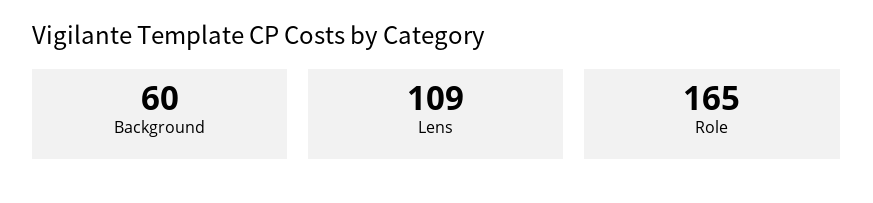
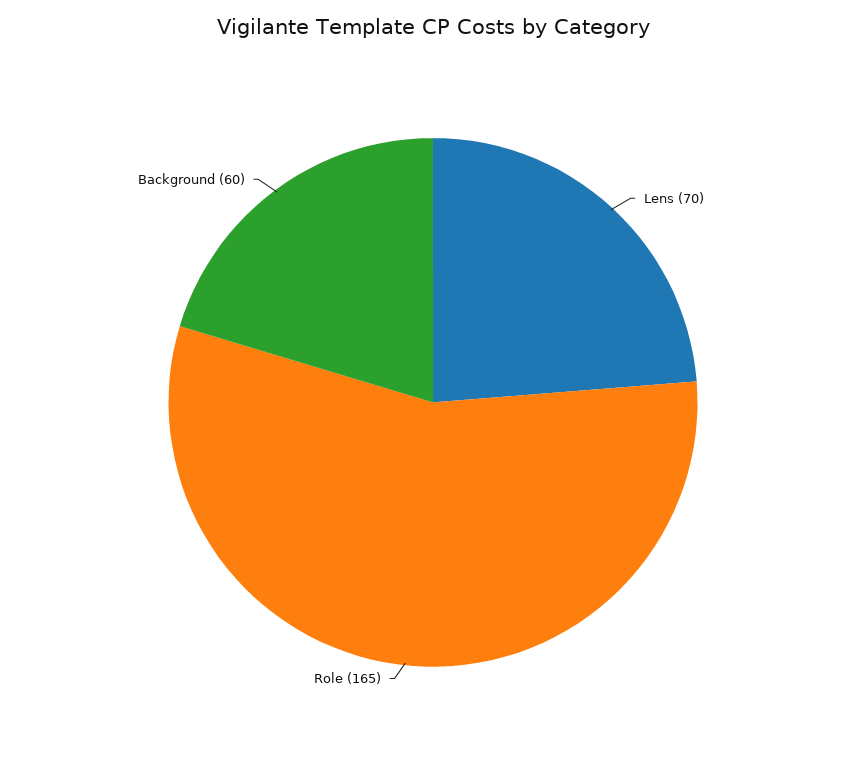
Lens: 109 -> 70

